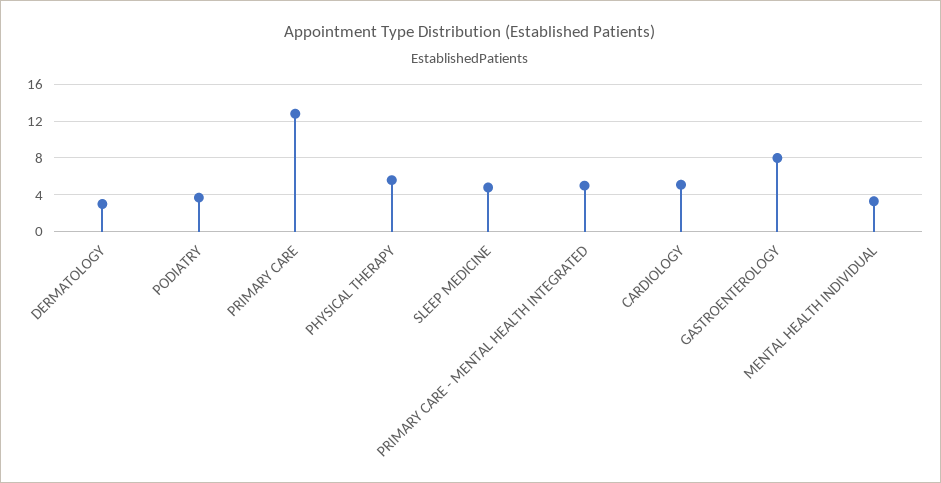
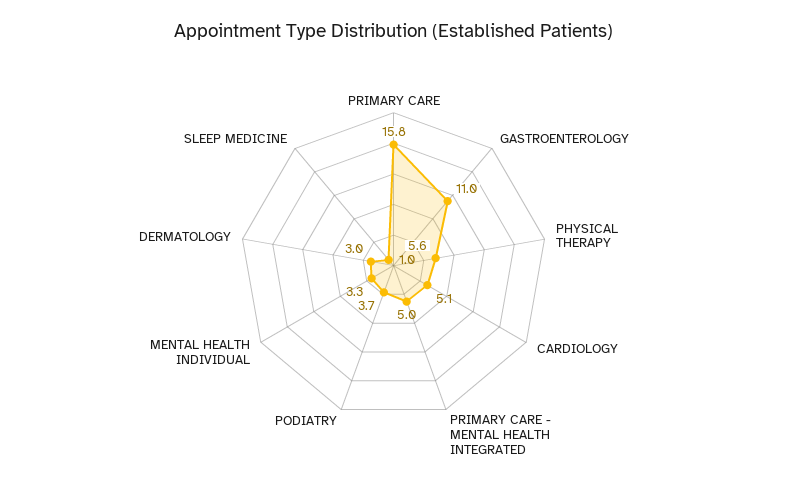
PRIMARY CARE: 13 -> 15.8
SLEEP MEDICINE: 5 -> 1
GASTROENTEROLOGY: 8 -> 11

